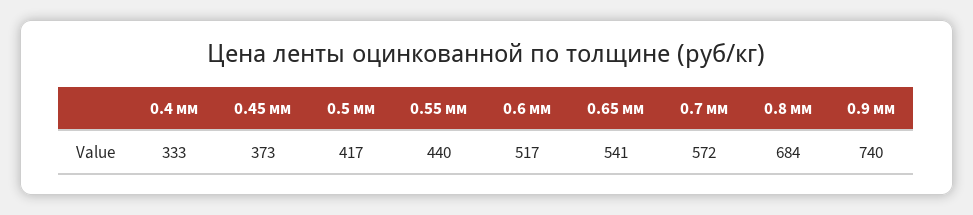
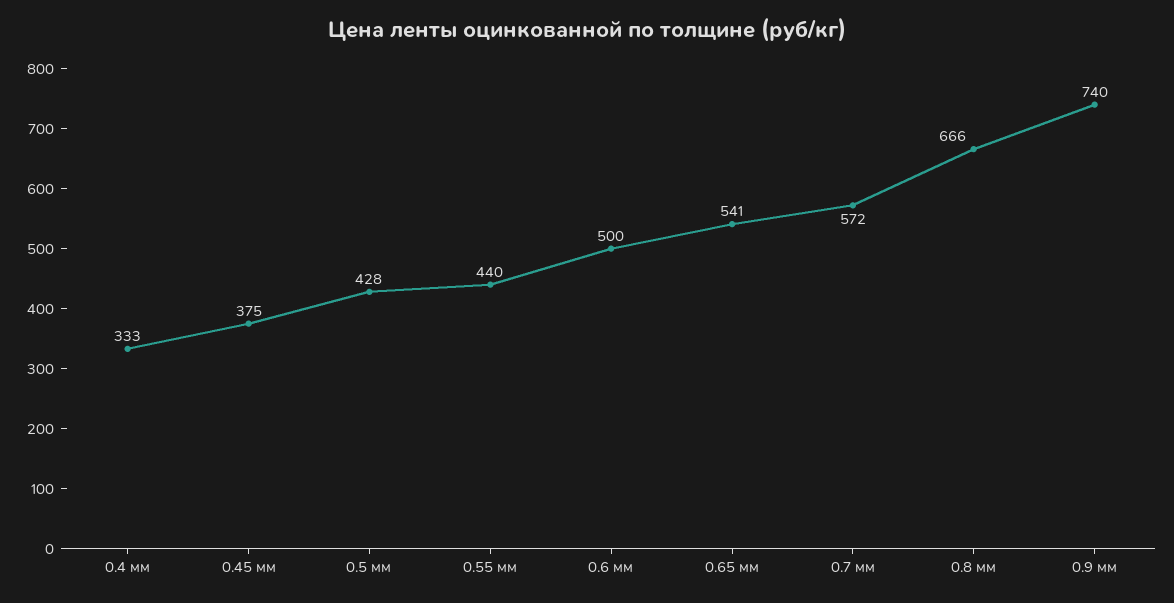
0.45 мм: 373 -> 375
0.5 мм: 417 -> 428
0.6 мм: 517 -> 500
0.8 мм: 684 -> 666

